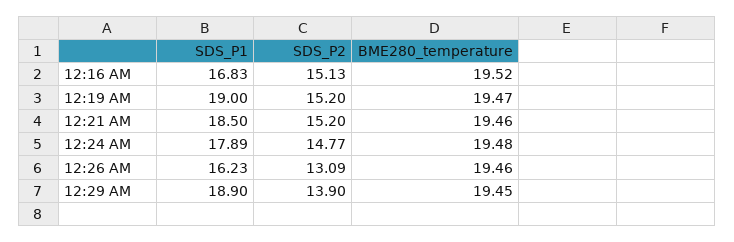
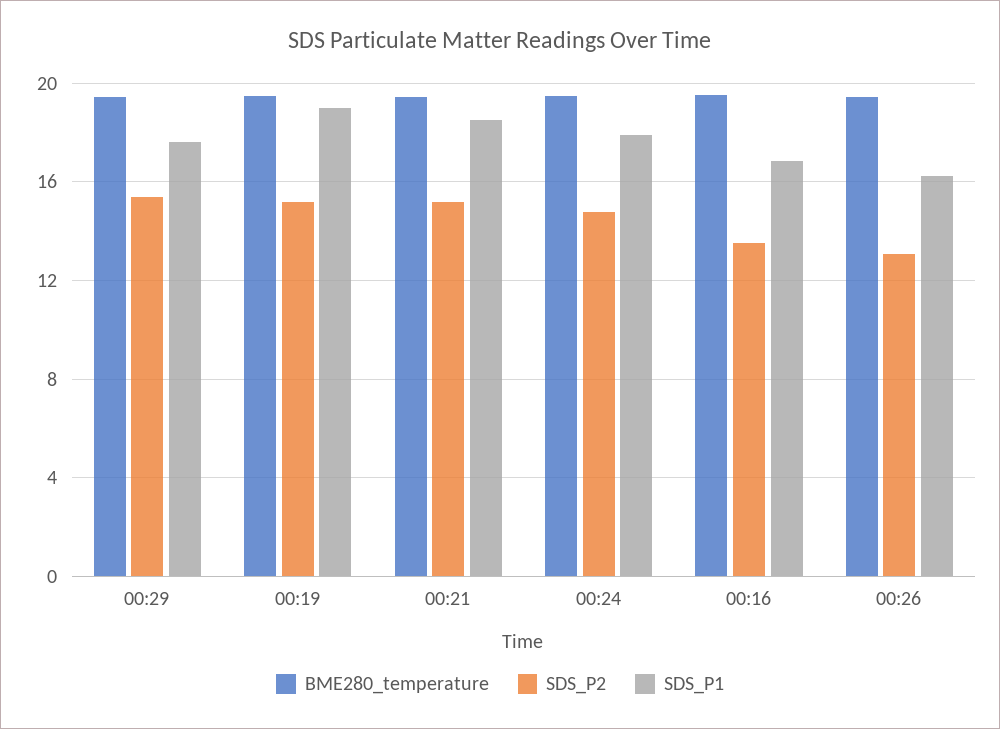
SDS_P2, 12:16 AM: 15.13 -> 13.5
SDS_P1, 12:29 AM: 18.9 -> 17.5
SDS_P2, 12:29 AM: 13.9 -> 15.5

